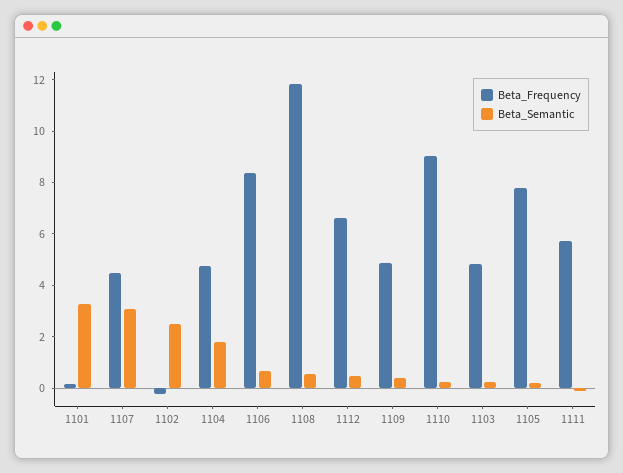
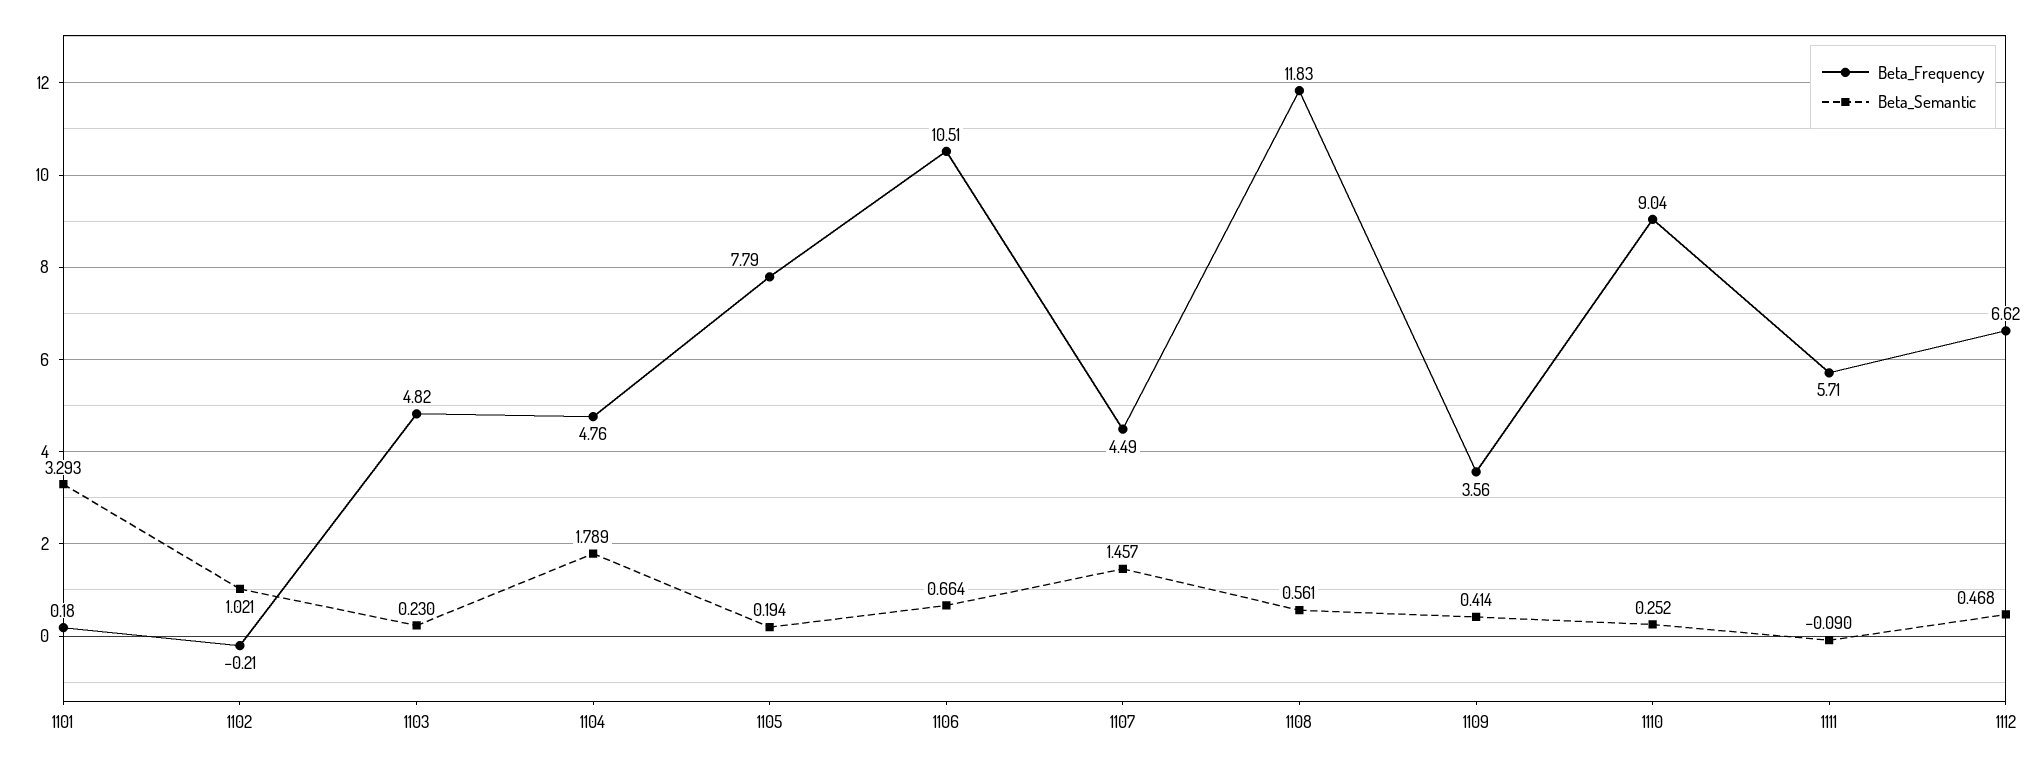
Beta_Semantic, 1107: 3 -> 1.457
Beta_Semantic, 1102: 2.5 -> 1.021
Beta_Frequency, 1106: 8.5 -> 10.51
Beta_Frequency, 1109: 5 -> 3.56

